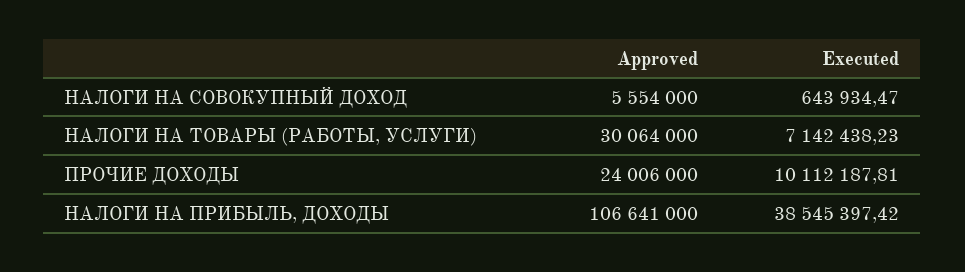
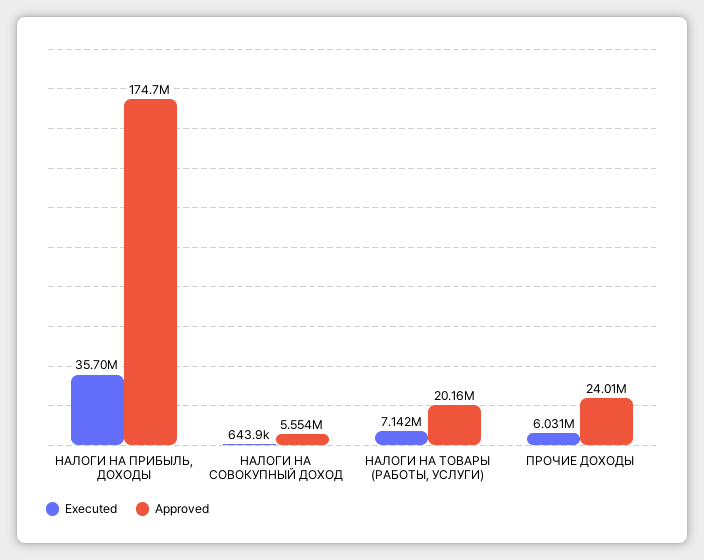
Approved, НАЛОГИ НА ТОВАРЫ (РАБОТЫ, УСЛУГИ): 30064000 -> 20160000
Executed, ПРОЧИЕ ДОХОДЫ: 10112187.81 -> 6031000
Approved, НАЛОГИ НА ПРИБЫЛЬ, ДОХОДЫ: 106641000 -> 174700000
Executed, НАЛОГИ НА ПРИБЫЛЬ, ДОХОДЫ: 38545397.42 -> 35700000

